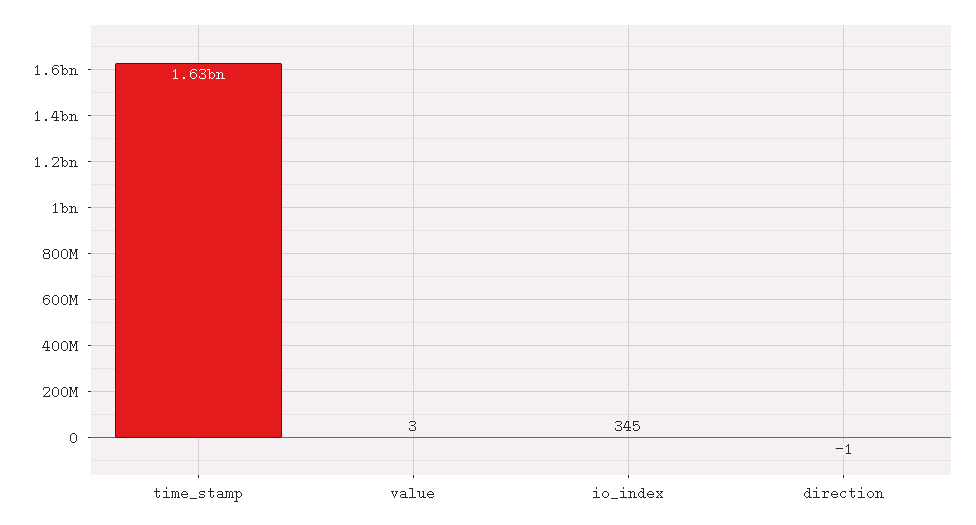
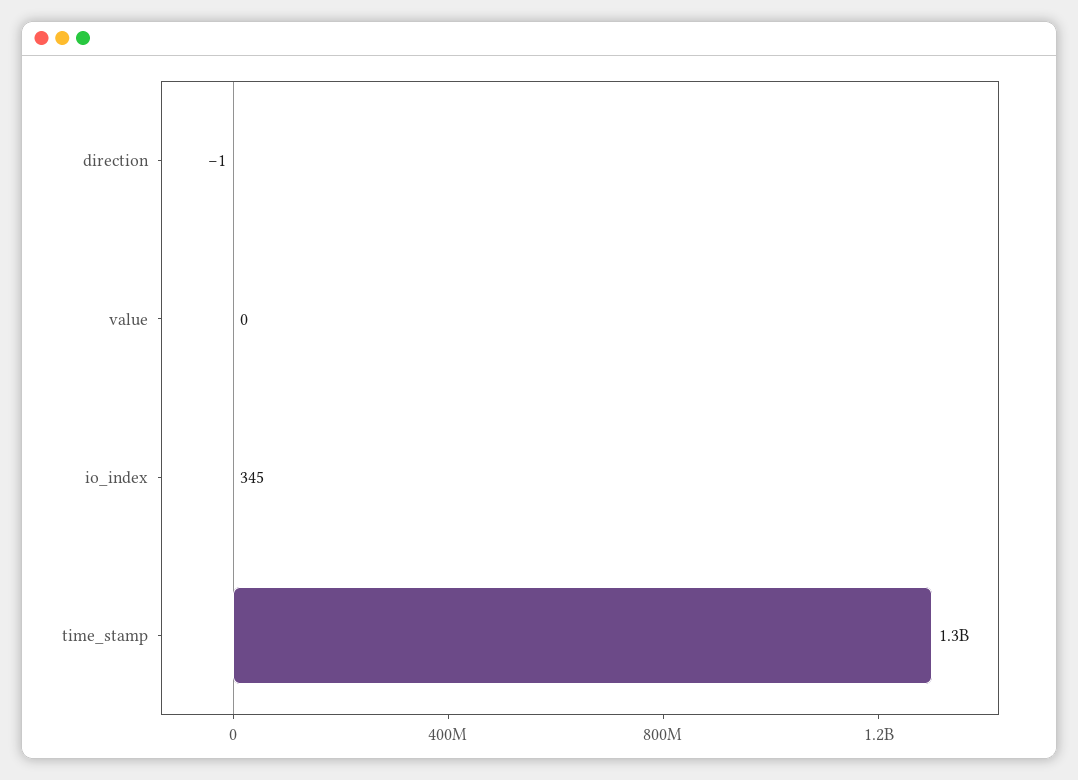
time_stamp: 1630000000 -> 1300000000
value: 3 -> 0

